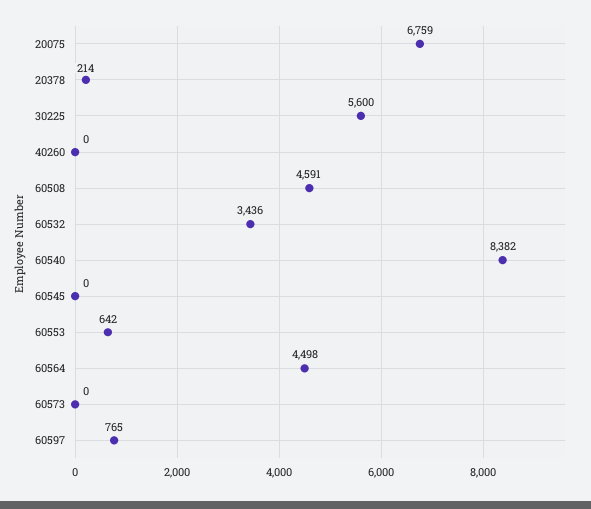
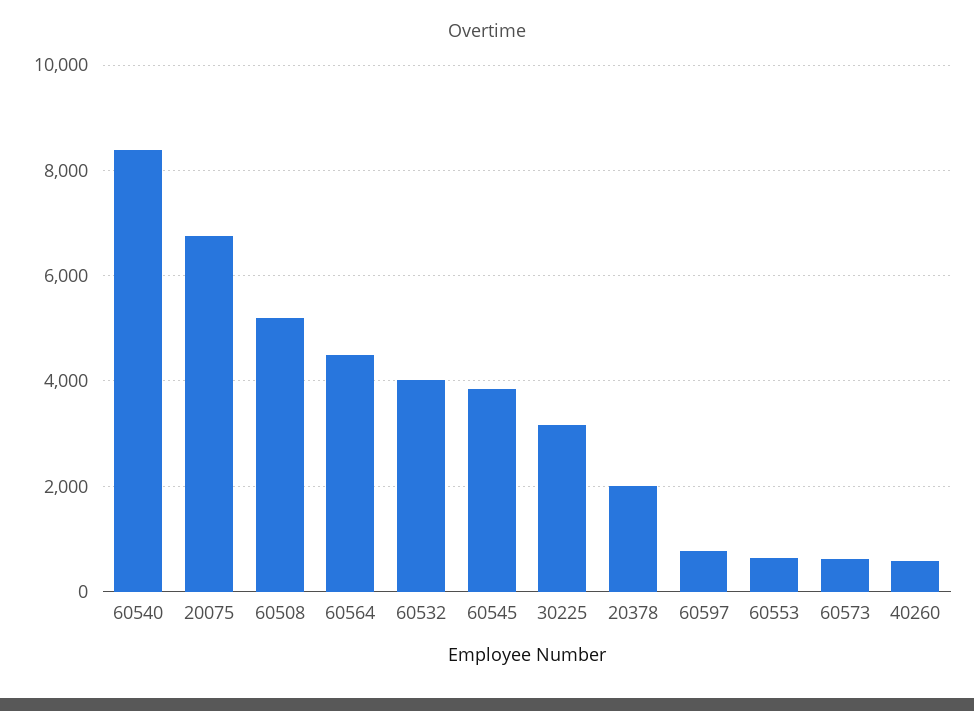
20378: 214 -> 2000
30225: 5600 -> 3200
40260: 0 -> 600
60508: 4591 -> 5200
60532: 3436 -> 4000
60545: 0 -> 3800
60573: 0 -> 600

